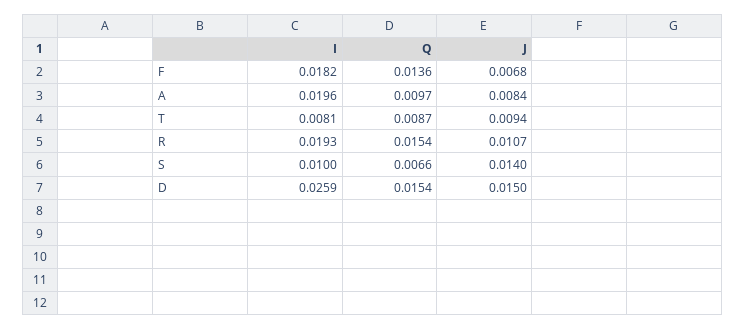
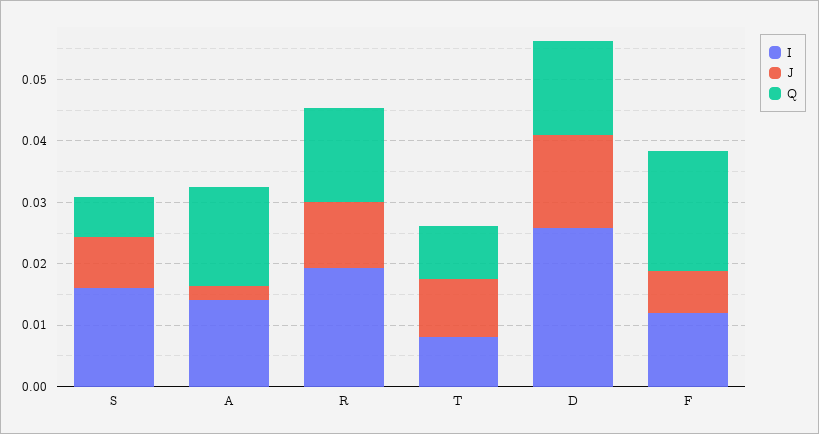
I, F: 0.0182 -> 0.012
Q, F: 0.0136 -> 0.02
I, A: 0.0196 -> 0.014
Q, A: 0.0097 -> 0.016
J, A: 0.0084 -> 0.002
I, S: 0.01 -> 0.016
J, S: 0.014 -> 0.008

